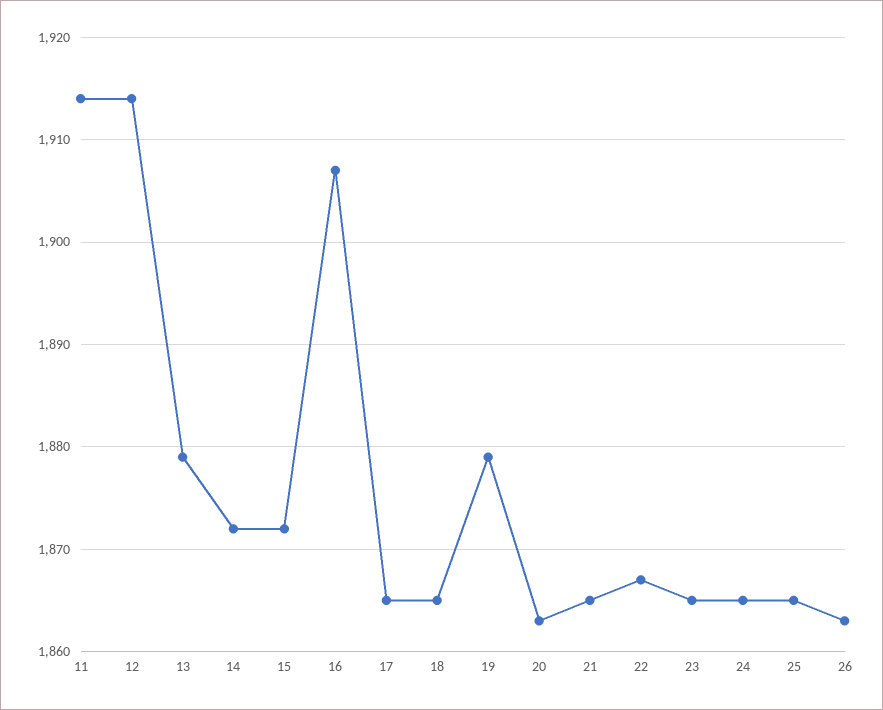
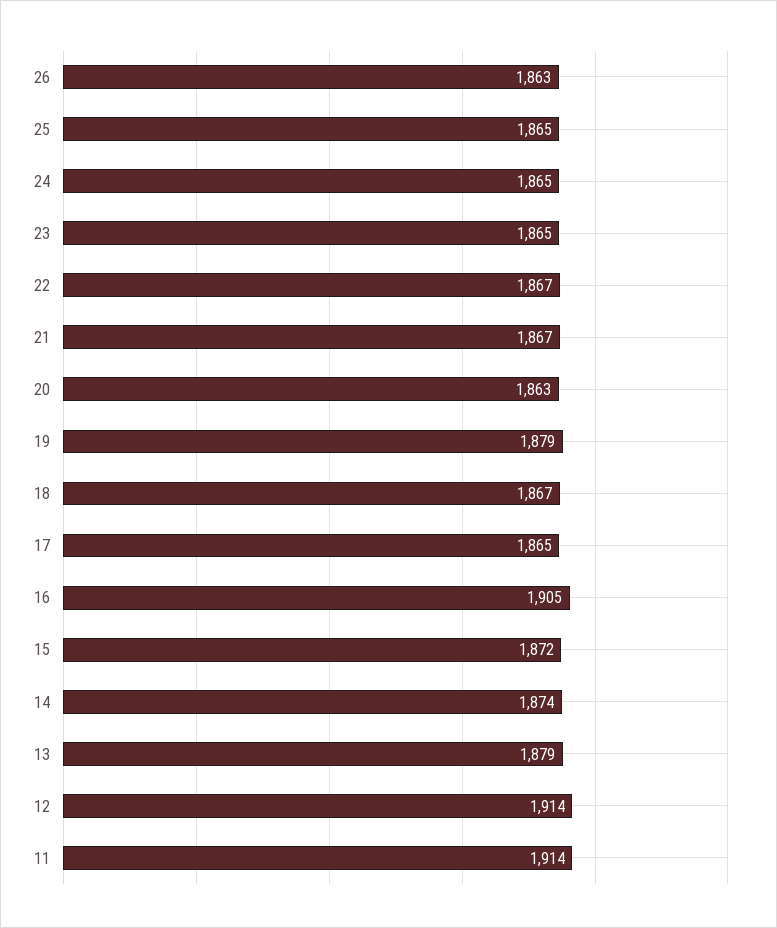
14: 1872 -> 1874
16: 1907 -> 1905
18: 1865 -> 1867
21: 1865 -> 1867

